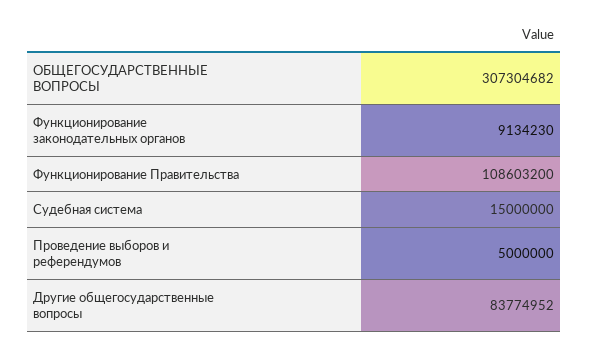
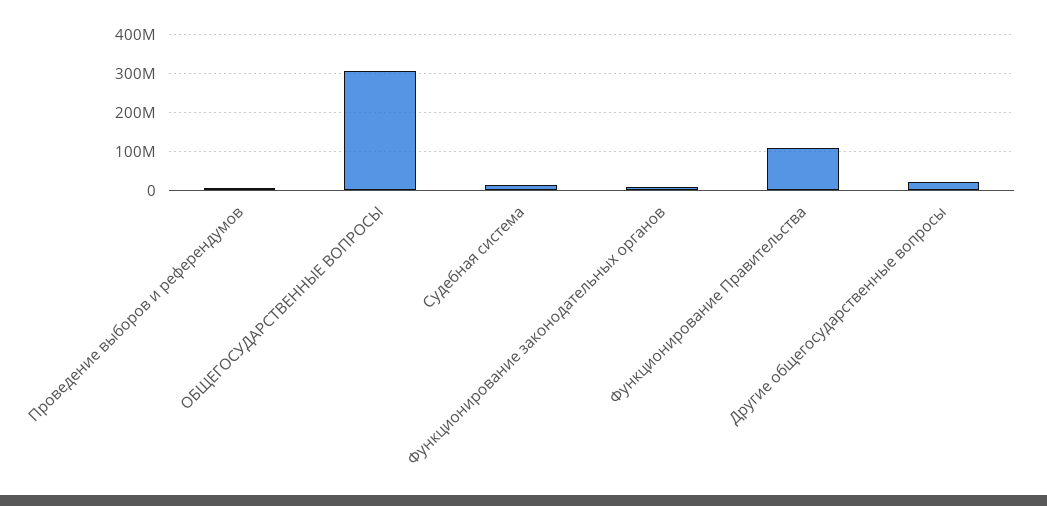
Другие общегосударственные вопросы: 83774952 -> 20000000

